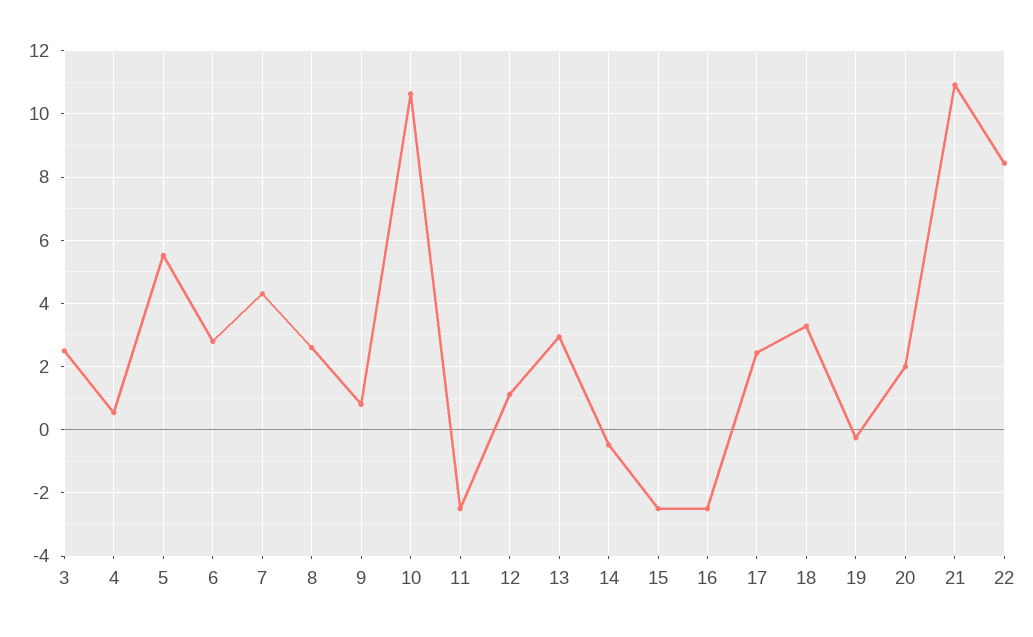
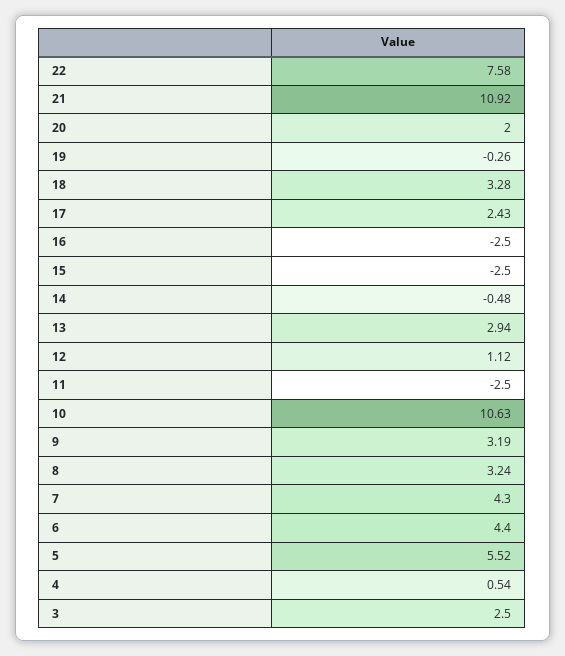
6: 2.8 -> 4.4
8: 2.6 -> 3.24
9: 0.8 -> 3.19
22: 8.4 -> 7.58

